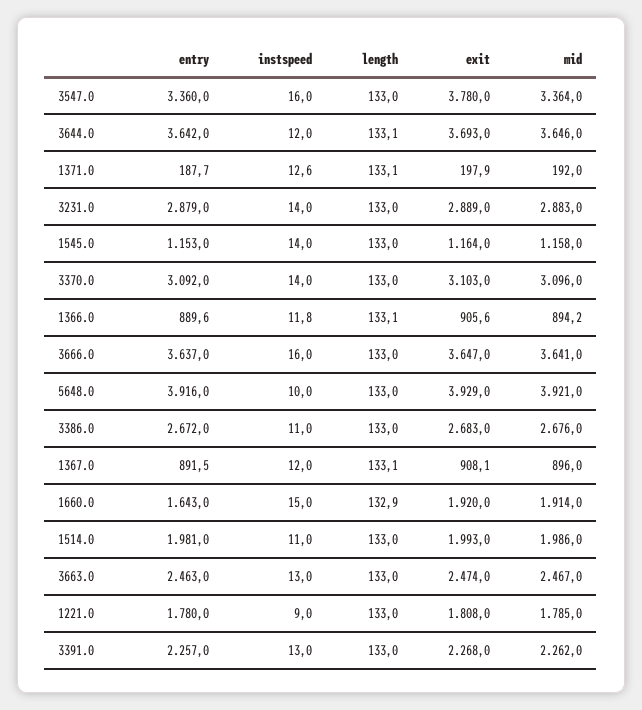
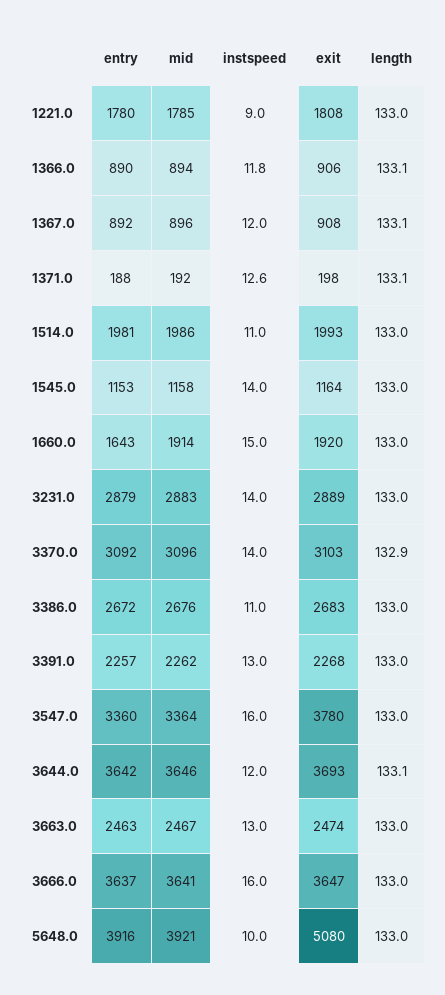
length, 3370.0: 133 -> 132.9
exit, 5648.0: 3929 -> 5080
length, 1660.0: 132.9 -> 133

